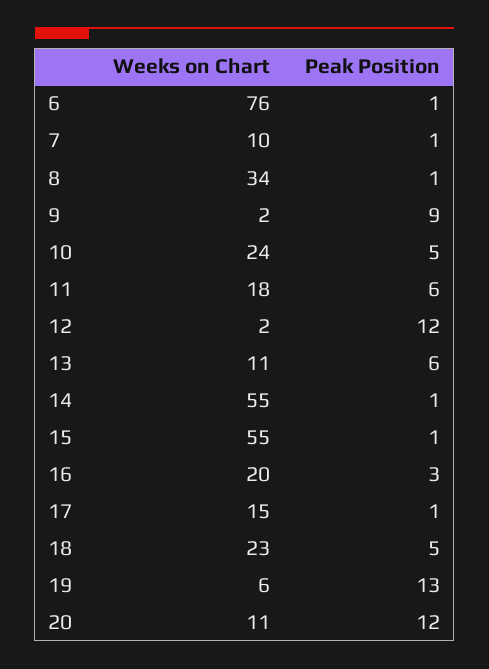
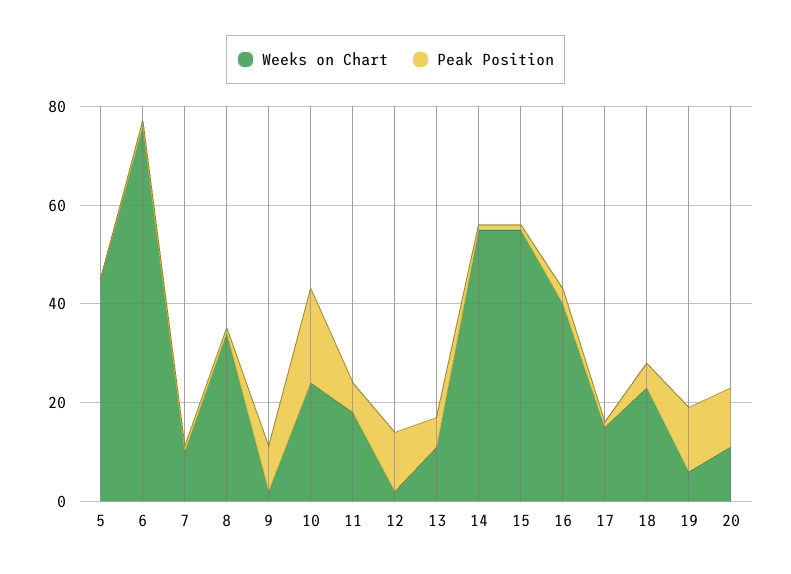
Peak Position, 10: 5 -> 20
Weeks on Chart, 16: 20 -> 40
Weeks on Chart, 5: none -> 45
Peak Position, 5: none -> 0

